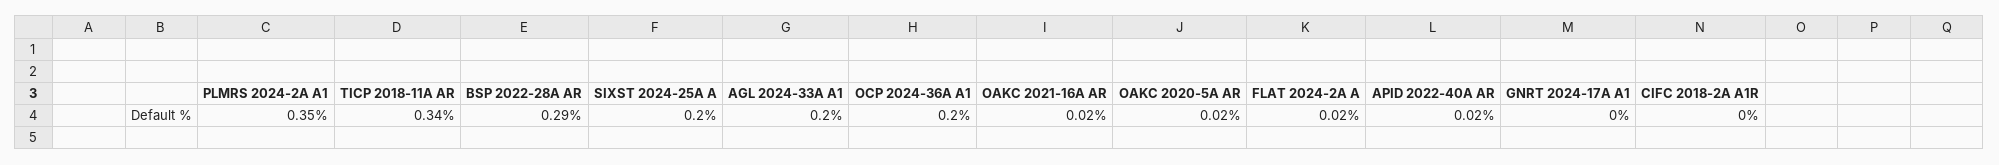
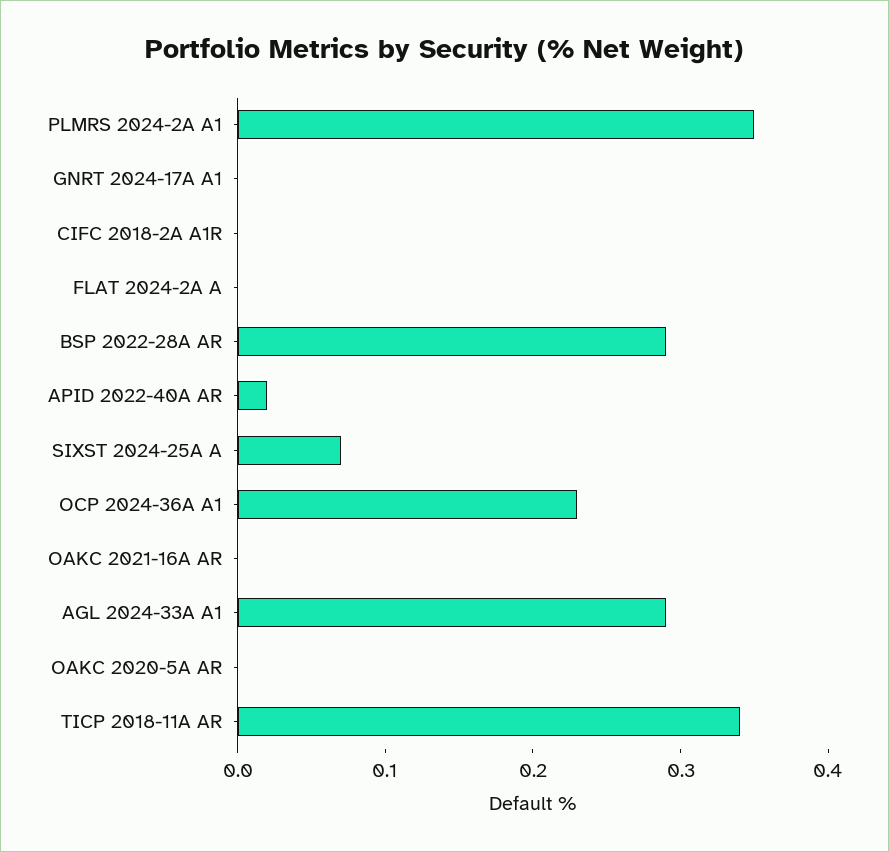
SIXST 2024-25A A: 0.2 -> 0.07
AGL 2024-33A A1: 0.2 -> 0.29
OCP 2024-36A A1: 0.2 -> 0.23
OAKC 2021-16A AR: 0.02 -> 0
OAKC 2020-5A AR: 0.02 -> 0
FLAT 2024-2A A: 0.02 -> 0

